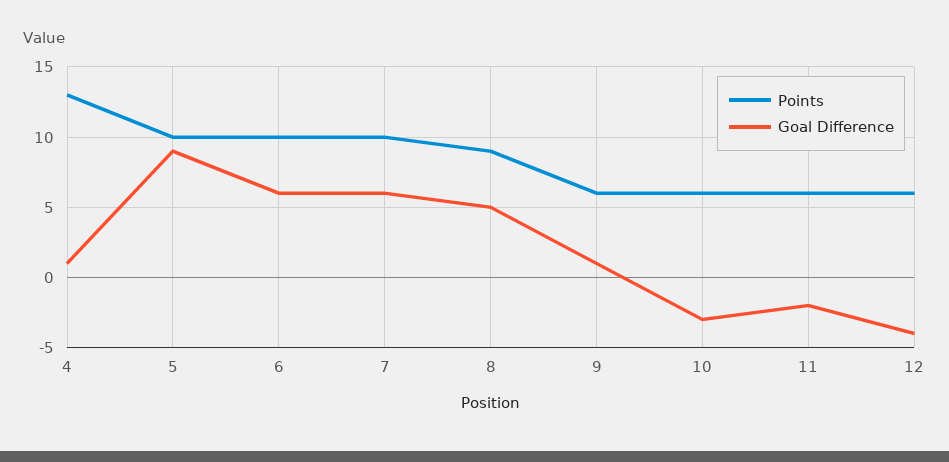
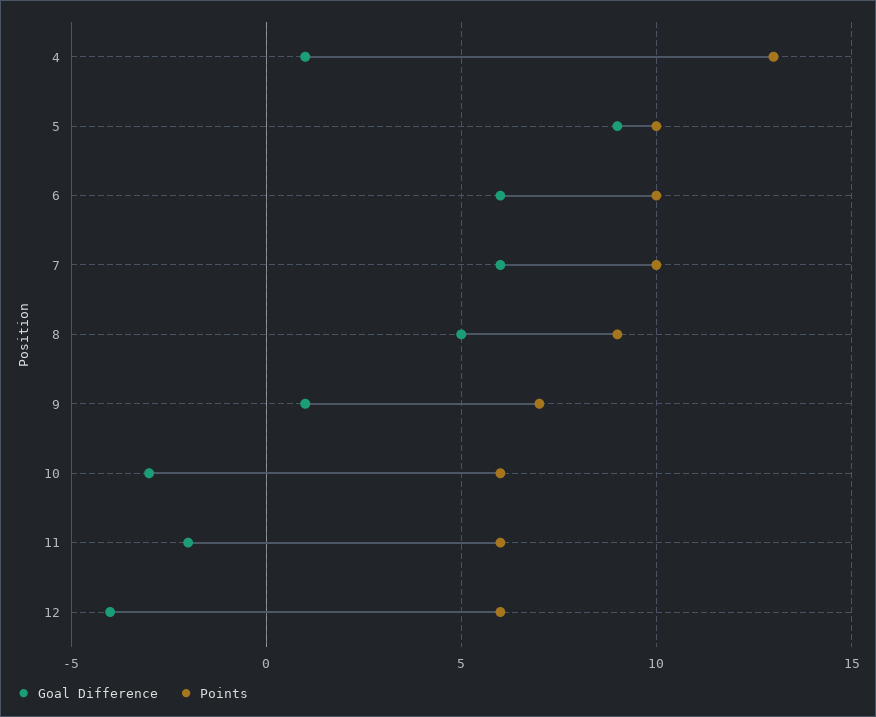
Points, 9: 6 -> 7

